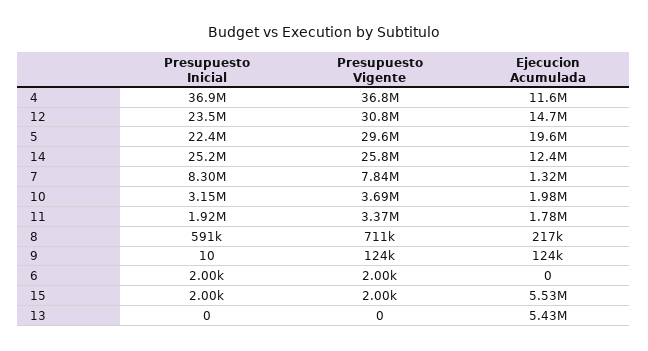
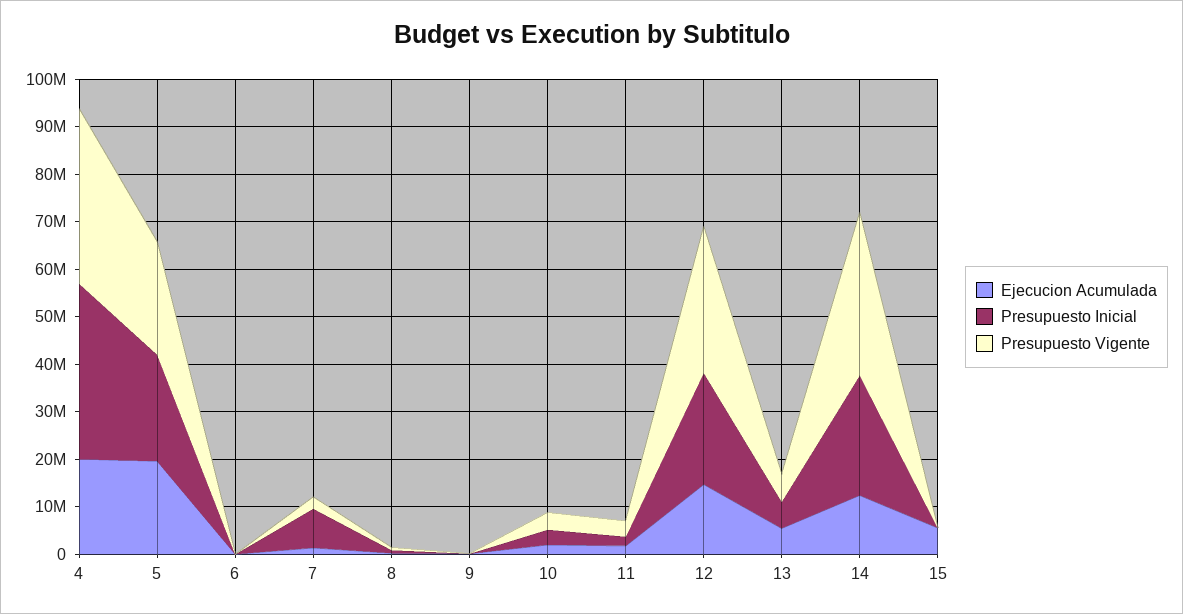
Ejecucion Acumulada, 4: 11600000 -> 20000000
Presupuesto Vigente, 5: 29600000 -> 24000000
Presupuesto Vigente, 14: 25800000 -> 34000000
Presupuesto Vigente, 7: 7840000 -> 2000000
Presupuesto Inicial, 13: 0 -> 6000000
Presupuesto Vigente, 13: 0 -> 6000000

